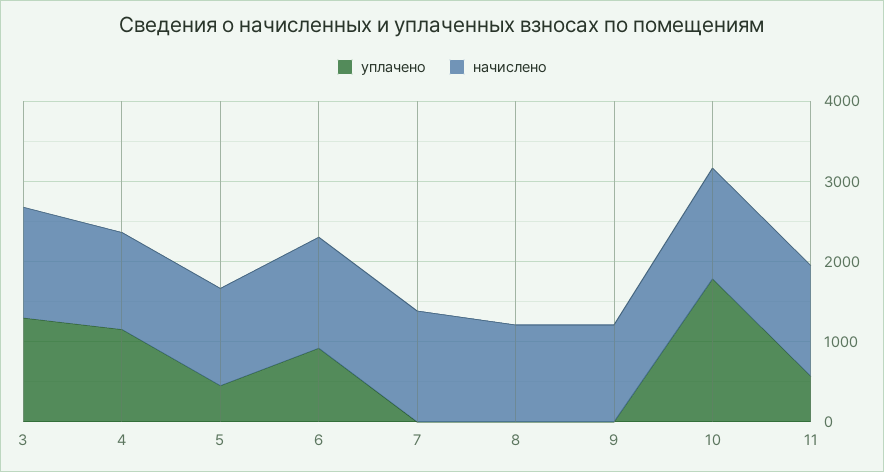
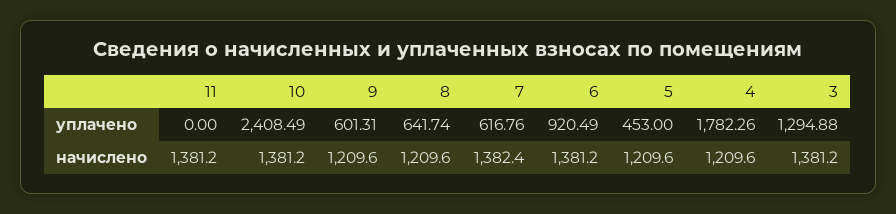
уплачено, 4: 1200 -> 1782.26
уплачено, 7: 0 -> 616.76
уплачено, 8: 0 -> 641.74
уплачено, 9: 0 -> 601.31
уплачено, 10: 1800 -> 2408.49
уплачено, 11: 600 -> 0

